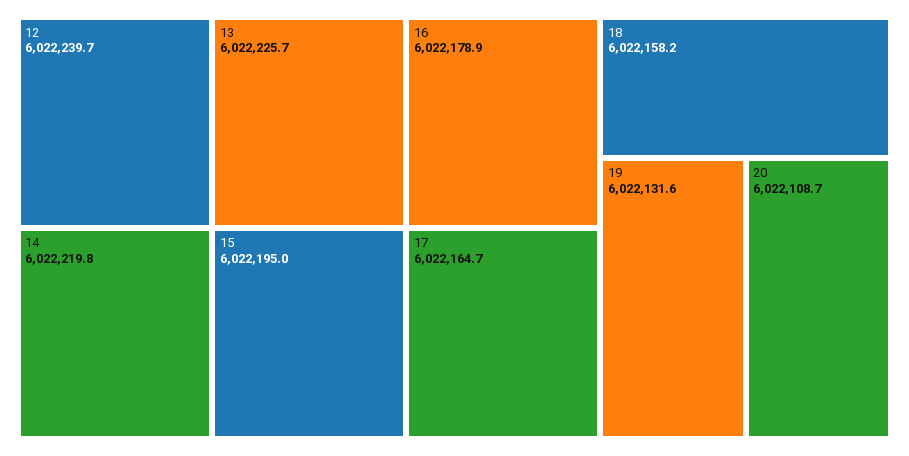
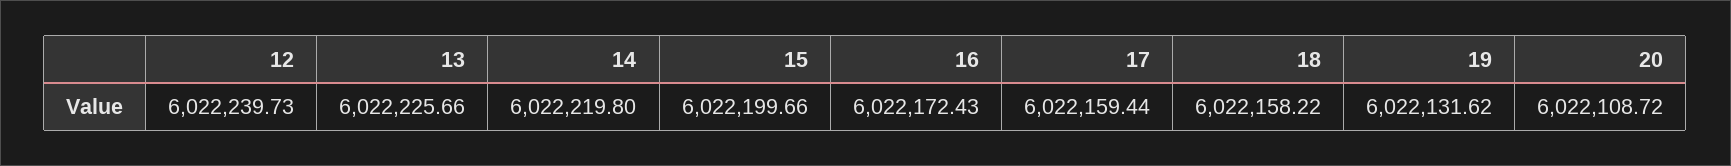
15: 6022195 -> 6022199.66
16: 6022178.9 -> 6022172.43
17: 6022164.7 -> 6022159.44

